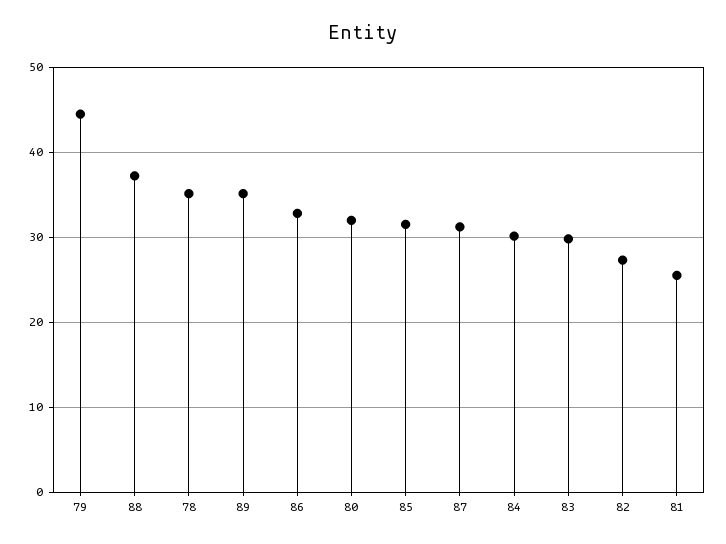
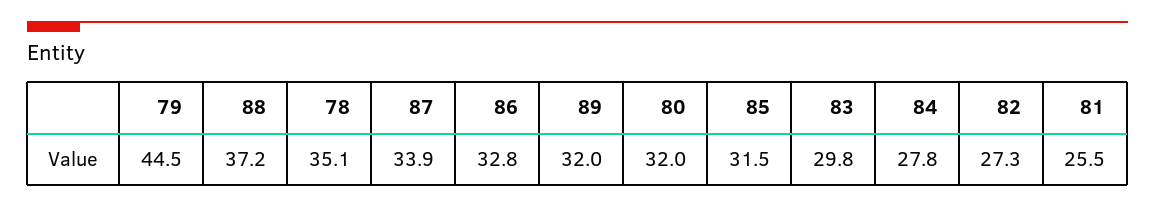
89: 35 -> 32
87: 31 -> 33.9
84: 30 -> 27.8

